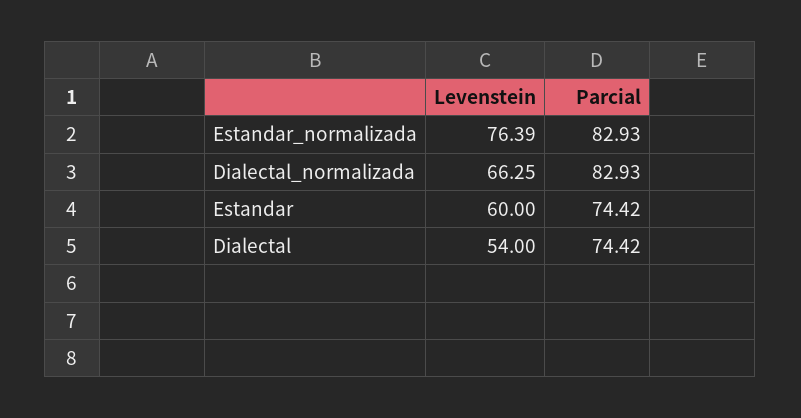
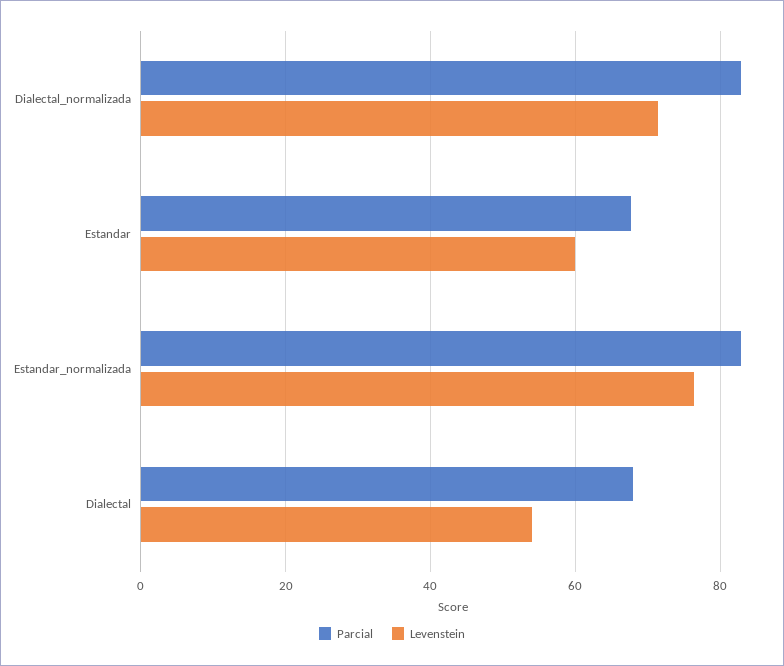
Levenstein, Dialectal_normalizada: 66.25 -> 72
Parcial, Estandar: 74.42 -> 68
Parcial, Dialectal: 74.42 -> 68

